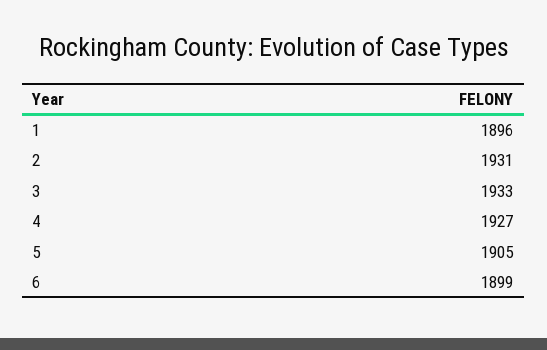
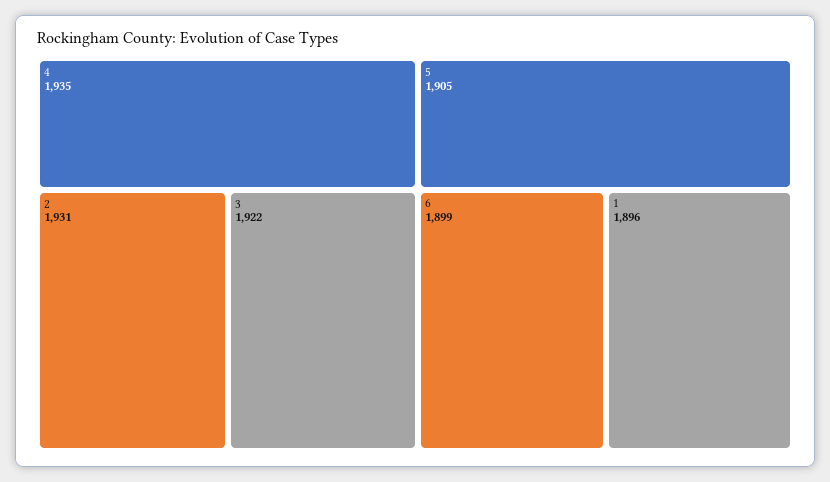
3: 1933 -> 1922
4: 1927 -> 1935

